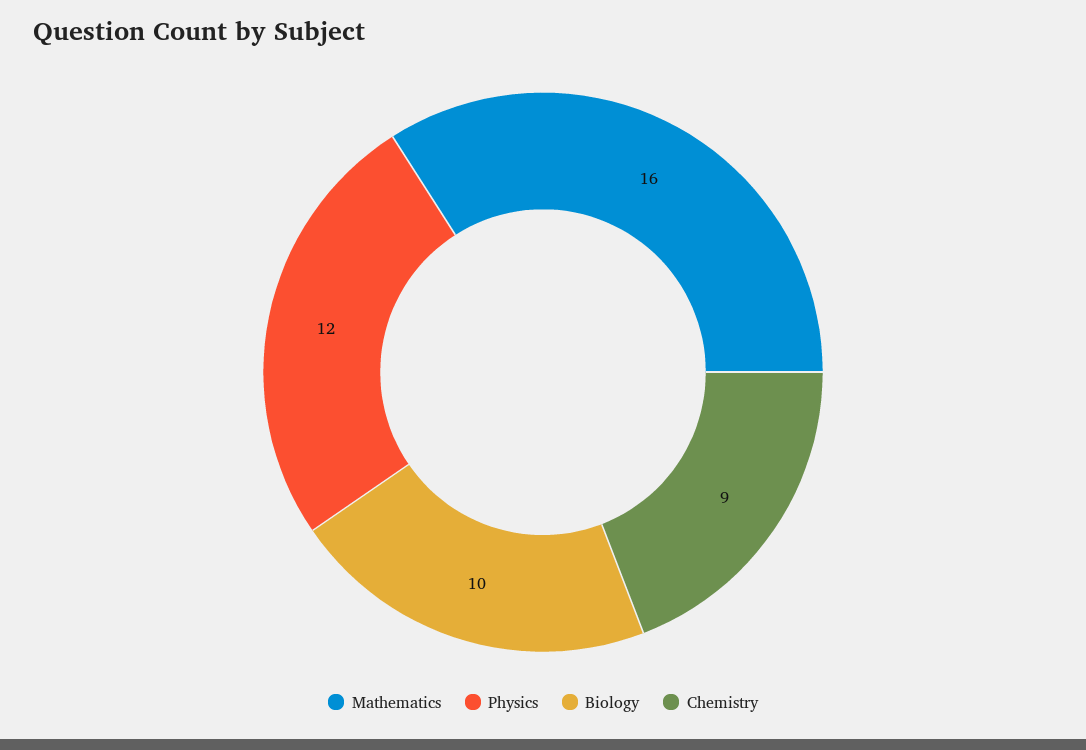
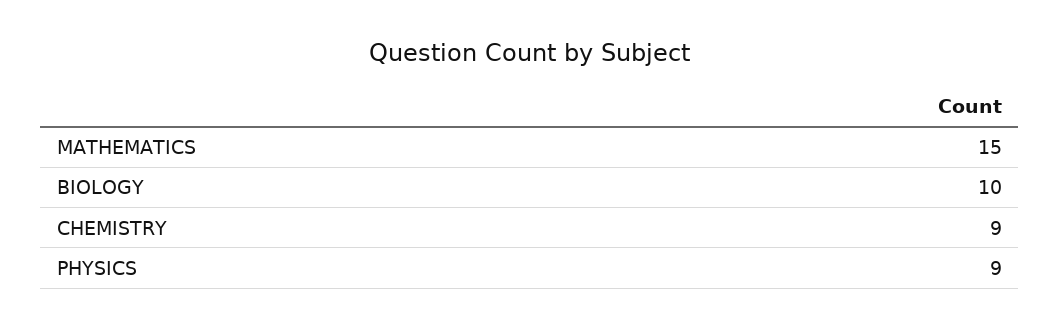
Mathematics: 16 -> 15
Physics: 12 -> 9

